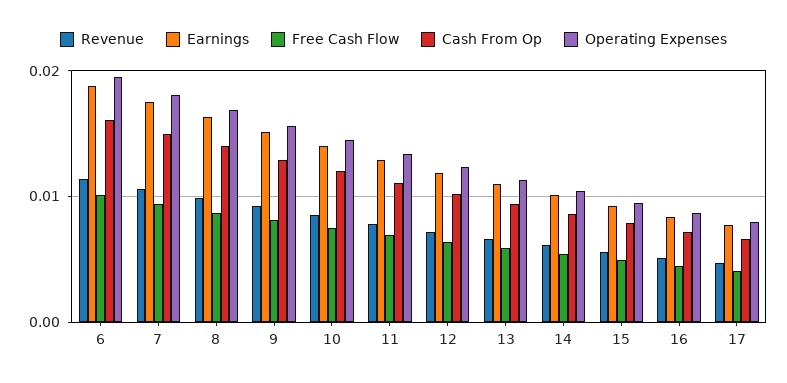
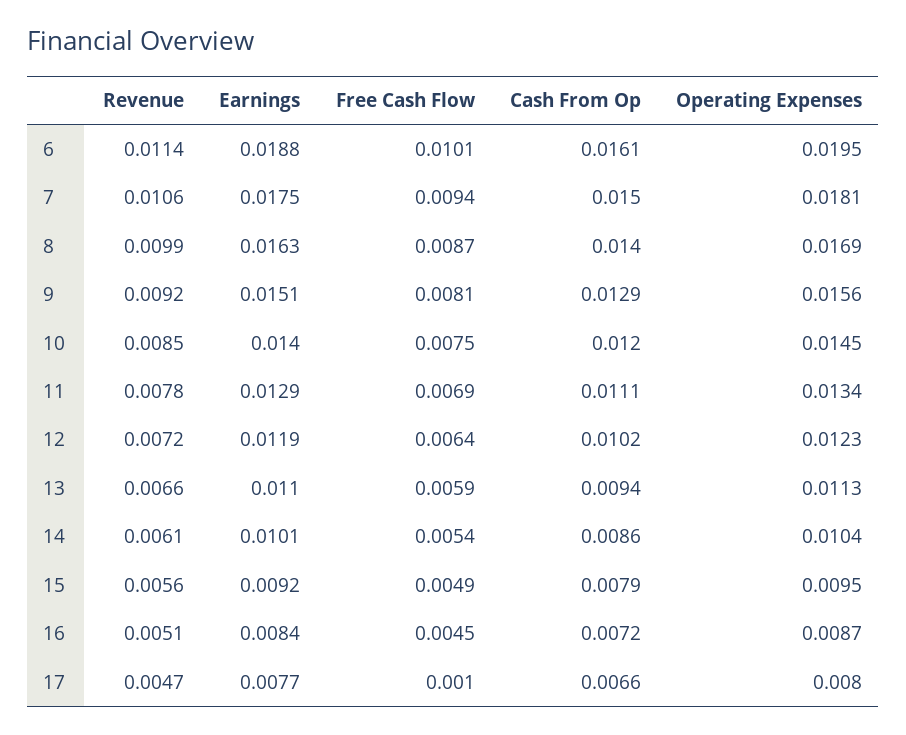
Free Cash Flow, 17: 0.004 -> 0.001

